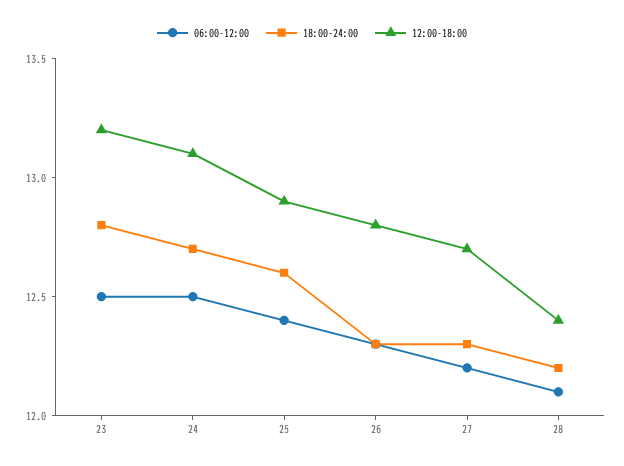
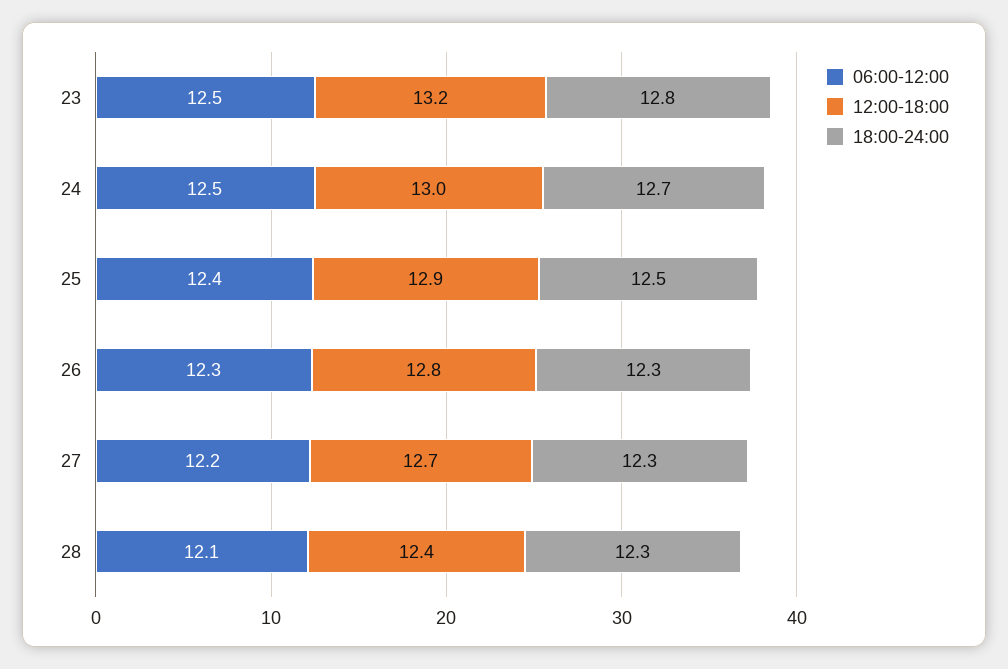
12:00-18:00, 24: 13.1 -> 13
18:00-24:00, 25: 12.6 -> 12.5
18:00-24:00, 28: 12.2 -> 12.3

